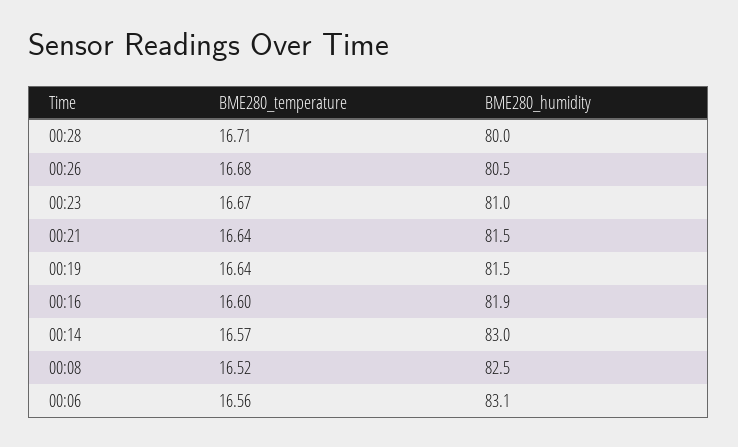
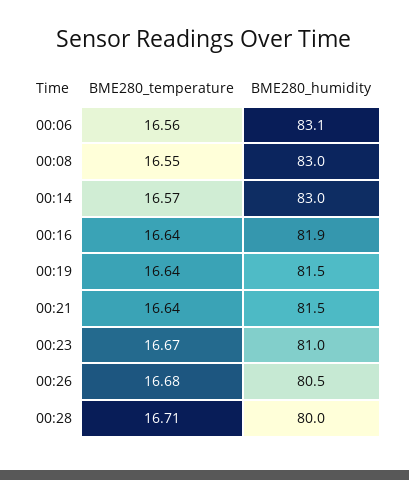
BME280_temperature, 00:16: 16.6 -> 16.64
BME280_temperature, 00:08: 16.52 -> 16.55
BME280_humidity, 00:08: 82.5 -> 83

